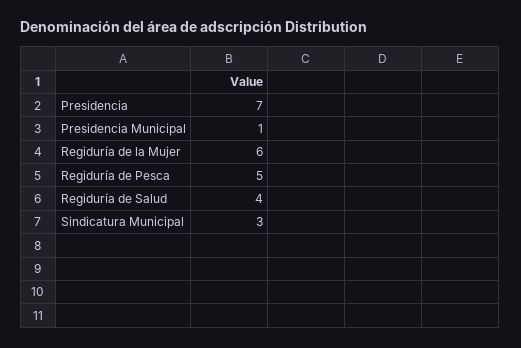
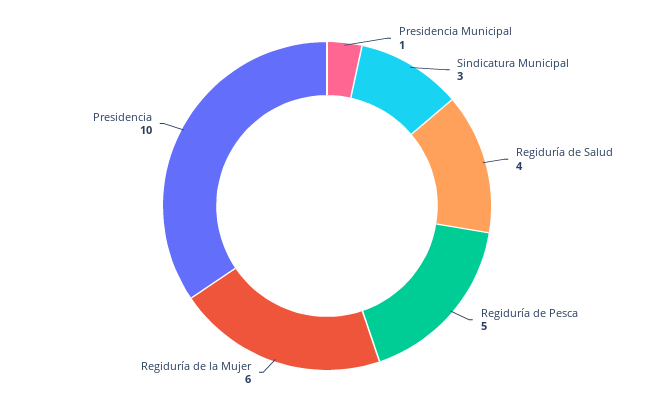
Presidencia: 7 -> 10

